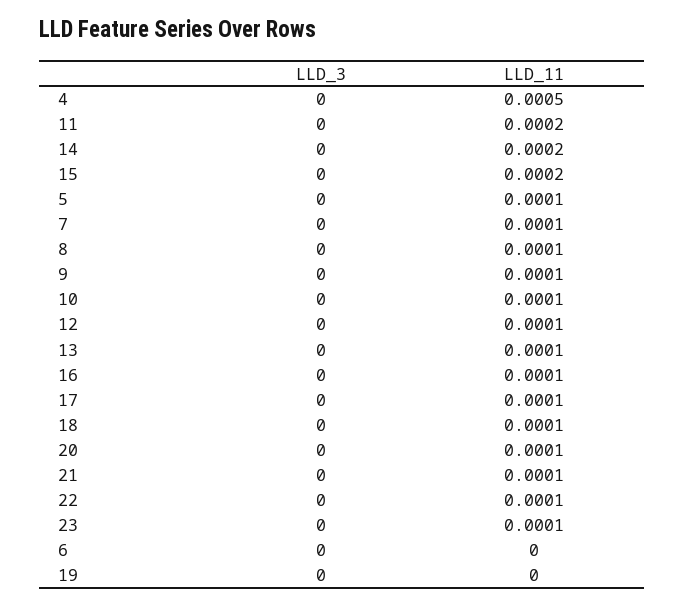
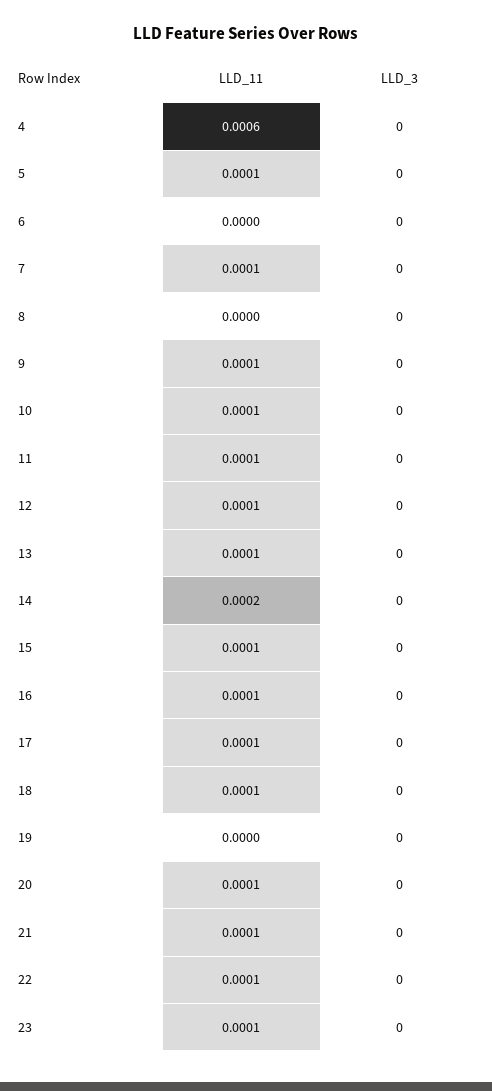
LLD_11, 4: 0.0005 -> 0.0006
LLD_11, 11: 0.0002 -> 0.0001
LLD_11, 15: 0.0002 -> 0.0001
LLD_11, 8: 0.0001 -> 0

